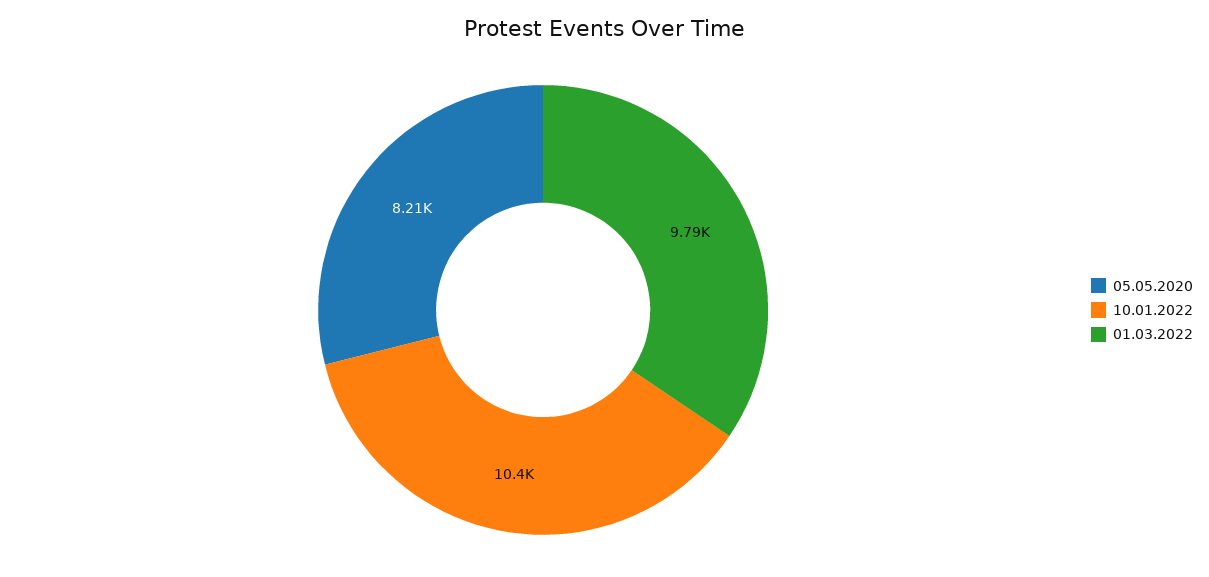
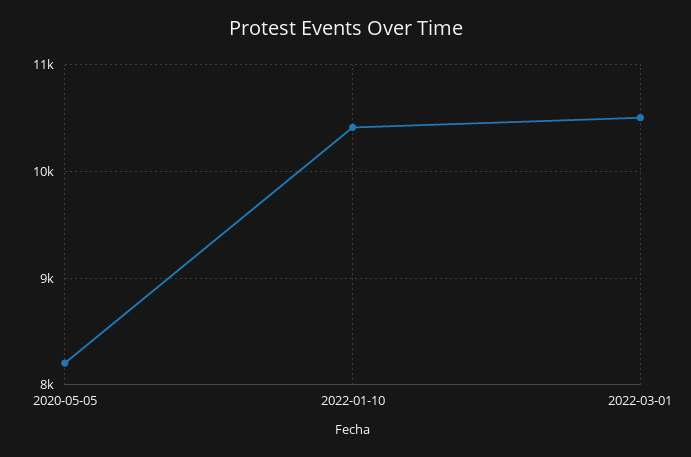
01.03.2022: 9790 -> 10500

